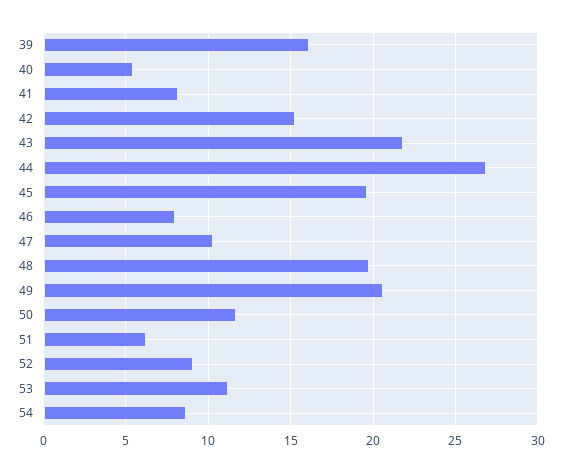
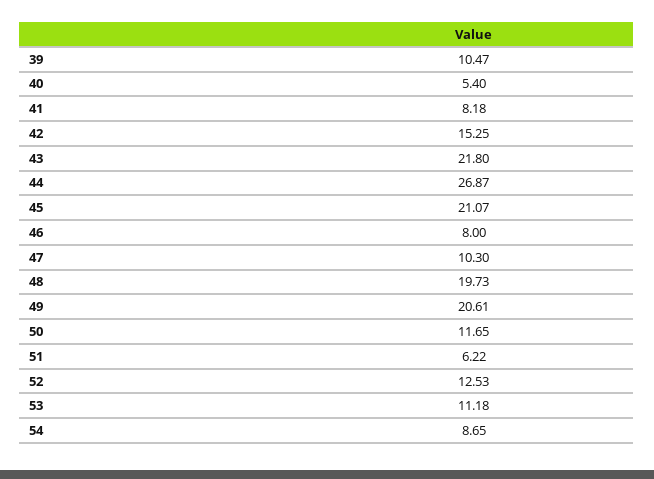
39: 16 -> 10.47
45: 19.5 -> 21.07
52: 9 -> 12.53

